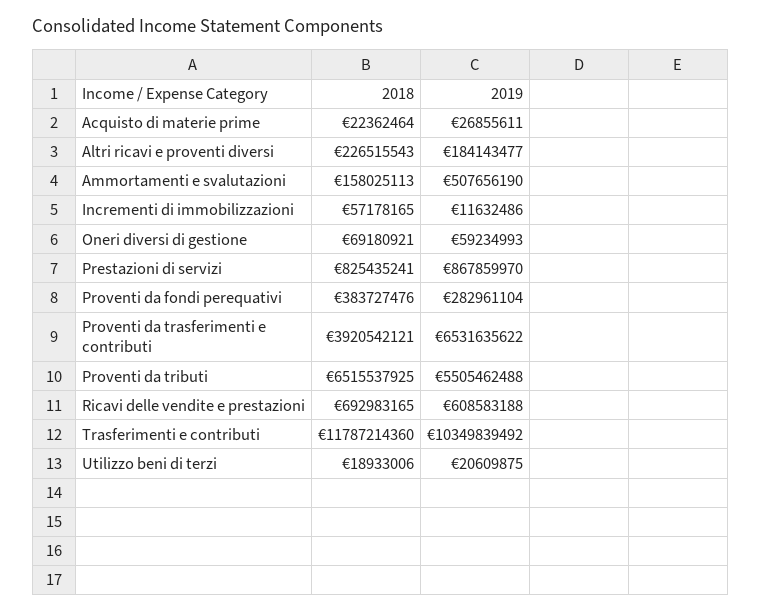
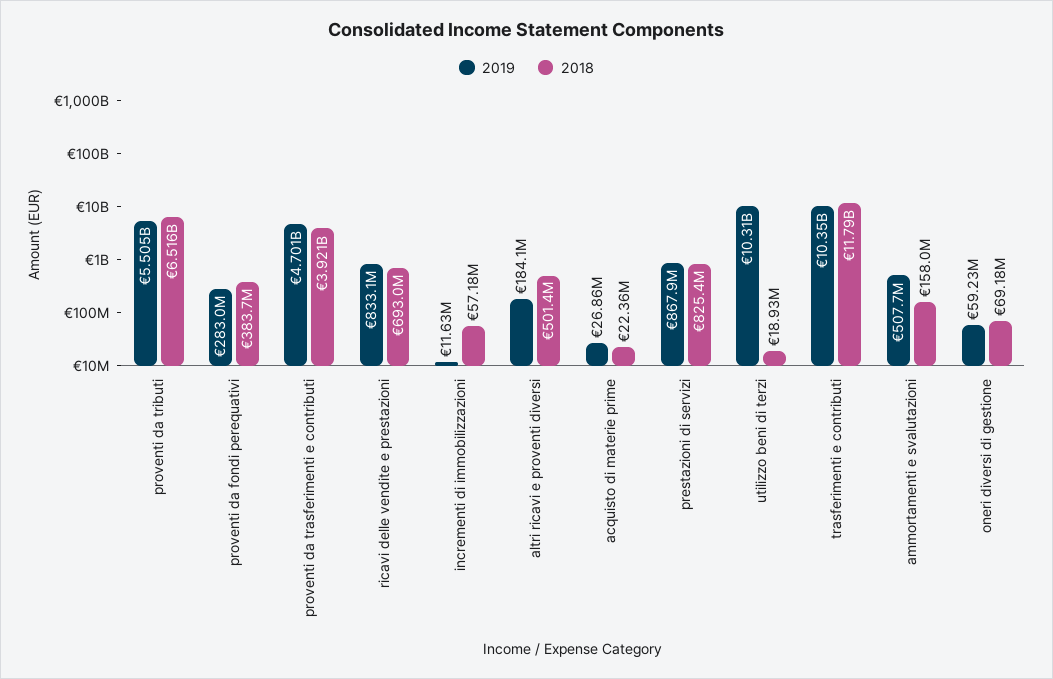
2018, Altri ricavi e proventi diversi: 226515543 -> 501400000
2019, Proventi da trasferimenti e contributi: 6531635622 -> 4701000000
2019, Ricavi delle vendite e prestazioni: 608583188 -> 833100000
2019, Utilizzo beni di terzi: 20609875 -> 10310000000

